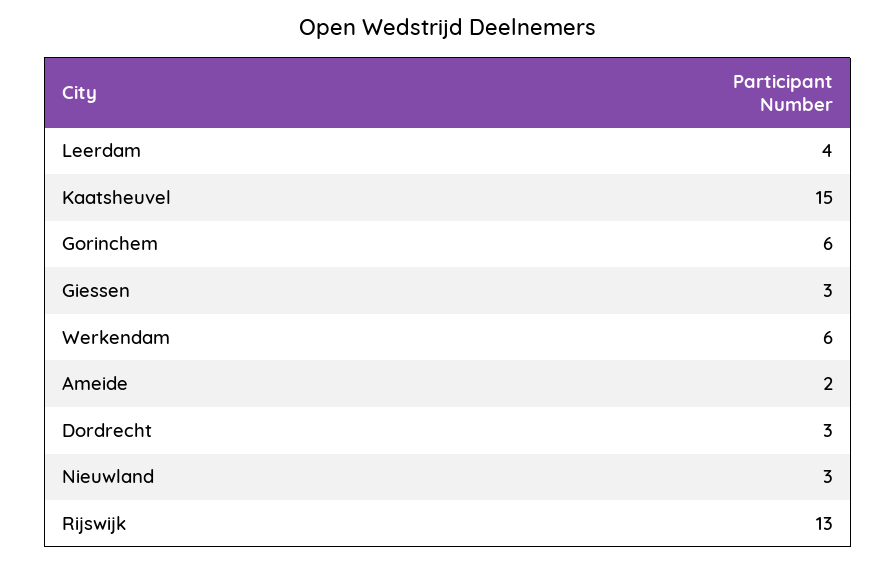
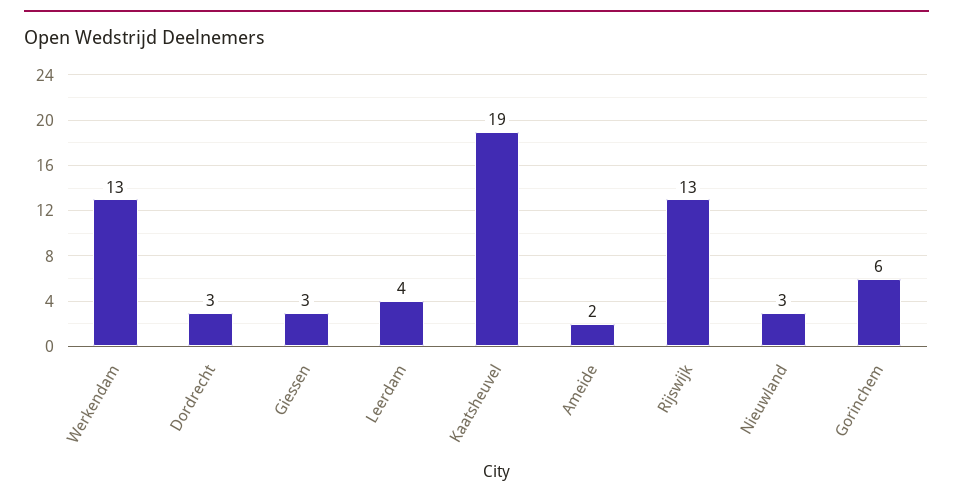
Kaatsheuvel: 15 -> 19
Werkendam: 6 -> 13

